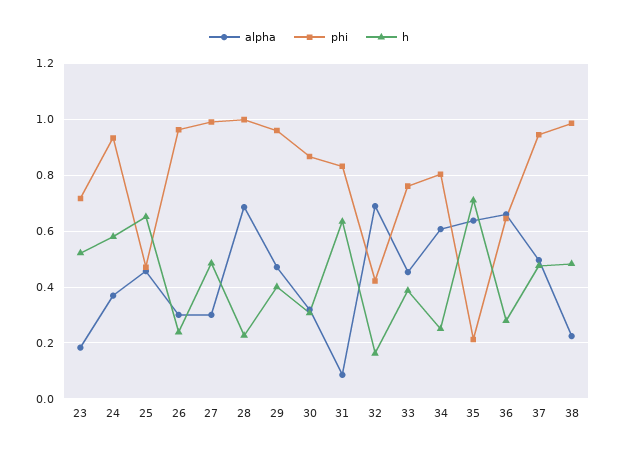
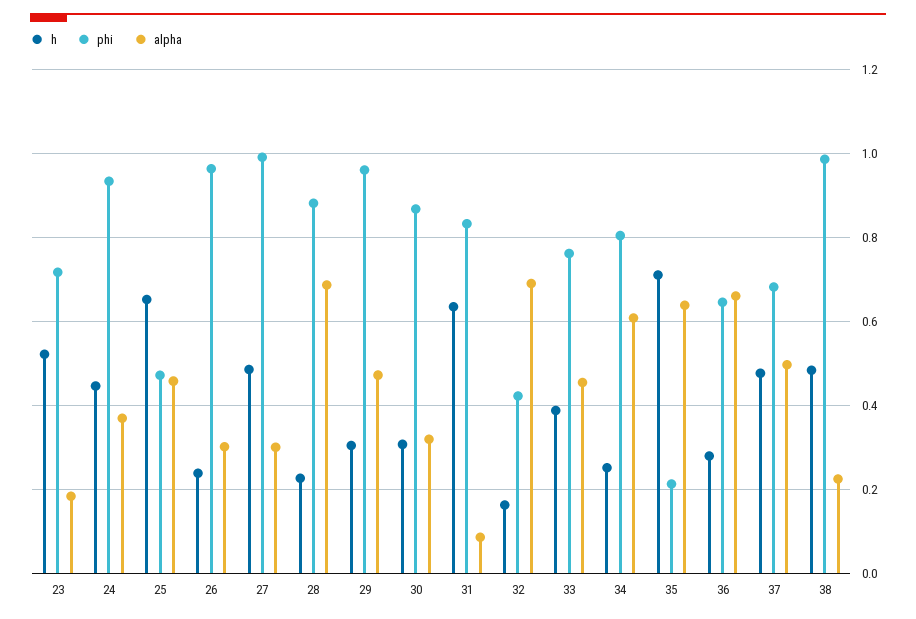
h, 24: 0.575 -> 0.44
phi, 28: 1 -> 0.88
h, 29: 0.4 -> 0.3
phi, 37: 0.95 -> 0.68

